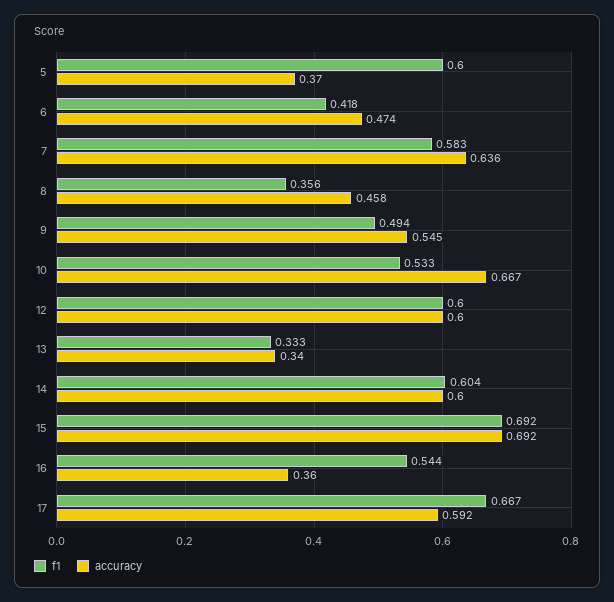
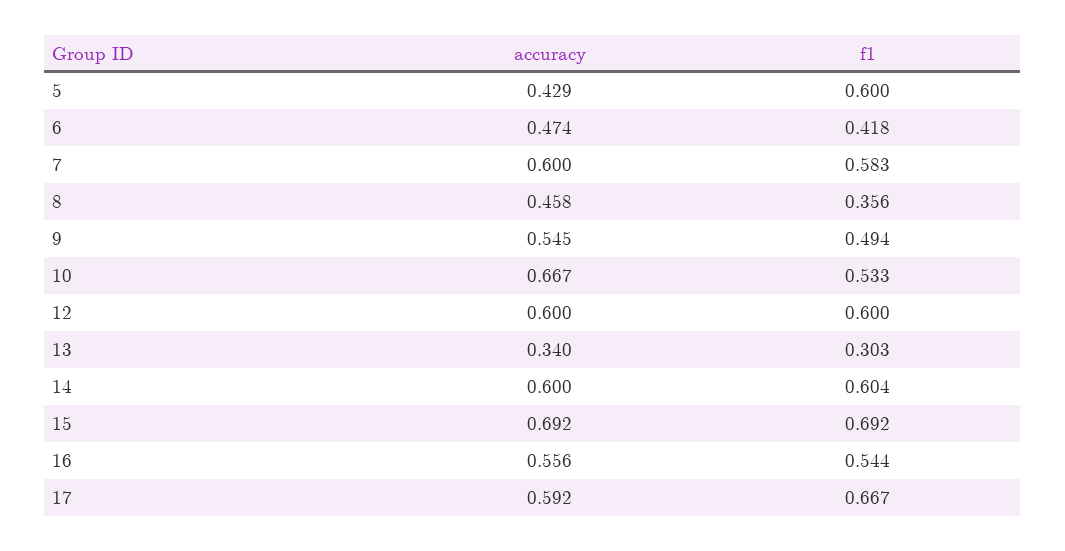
accuracy, 5: 0.37 -> 0.429
accuracy, 7: 0.636 -> 0.6
f1, 13: 0.333 -> 0.303
accuracy, 16: 0.36 -> 0.556

